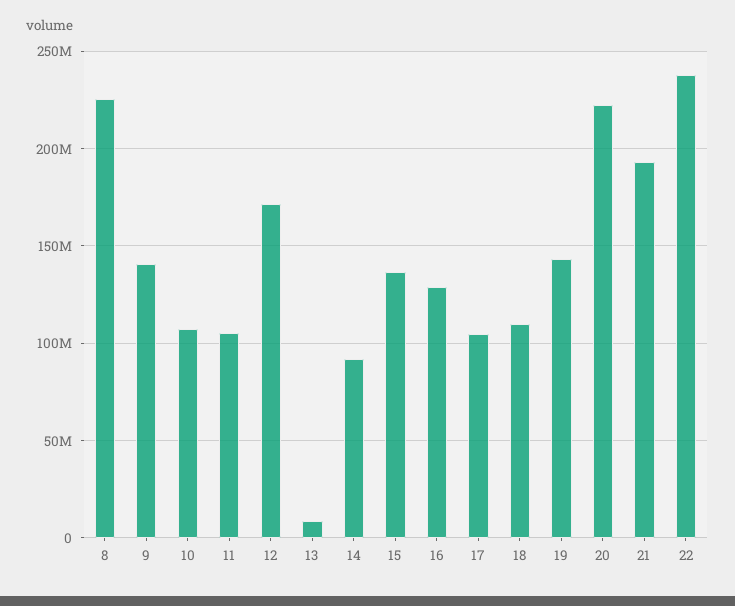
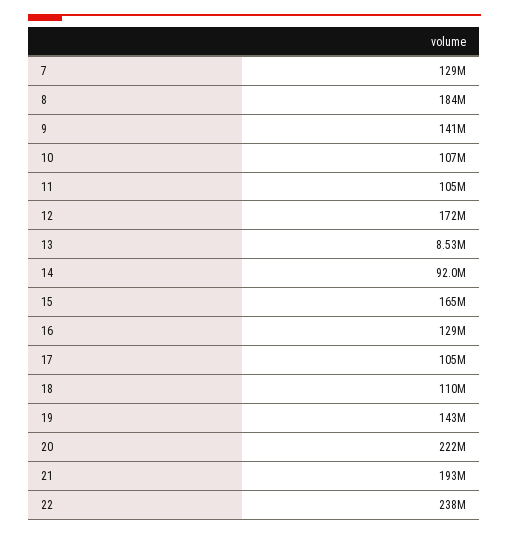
8: 225000000 -> 184000000
15: 135000000 -> 165000000
7: none -> 129000000

